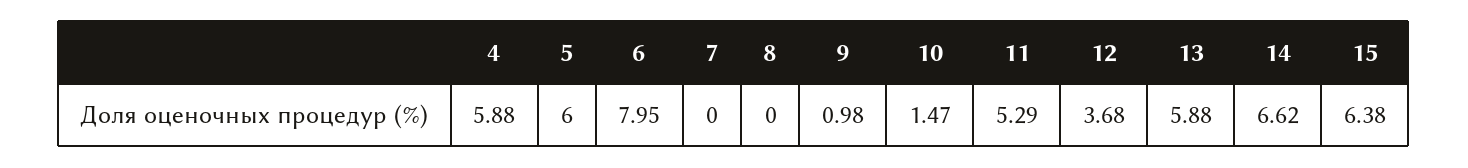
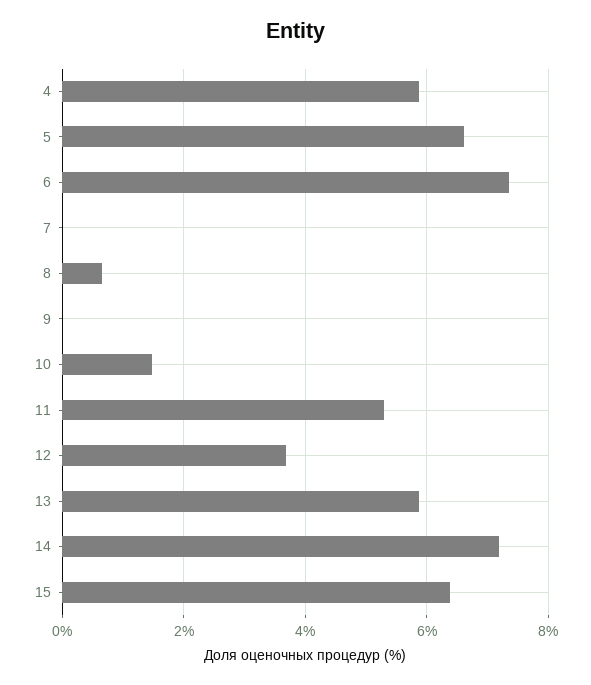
5: 6 -> 6.6
6: 7.95 -> 7.4
8: 0 -> 0.6
9: 0.98 -> 0
14: 6.62 -> 7.2

